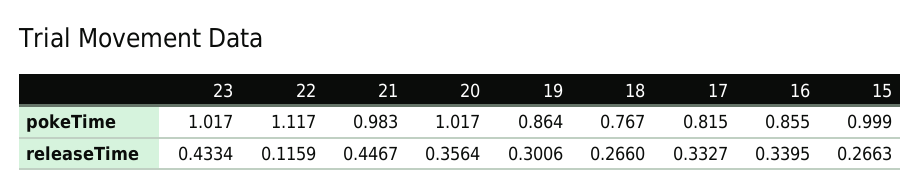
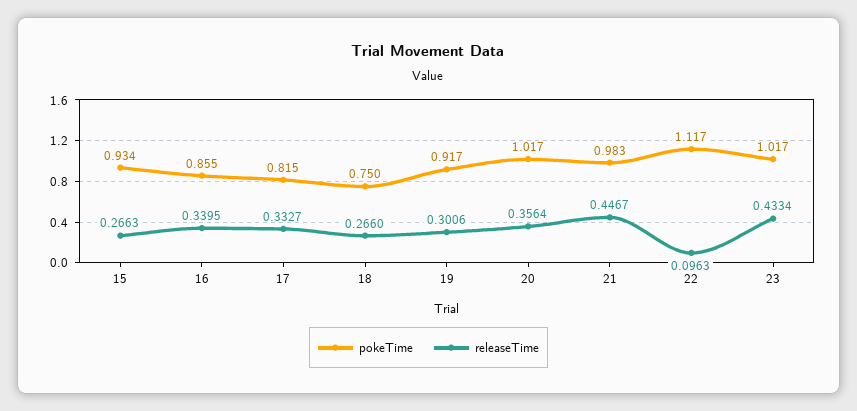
pokeTime, 19: 0.864 -> 0.917
pokeTime, 18: 0.767 -> 0.75
pokeTime, 15: 0.999 -> 0.934
releaseTime, 22: 0.1159 -> 0.0963

